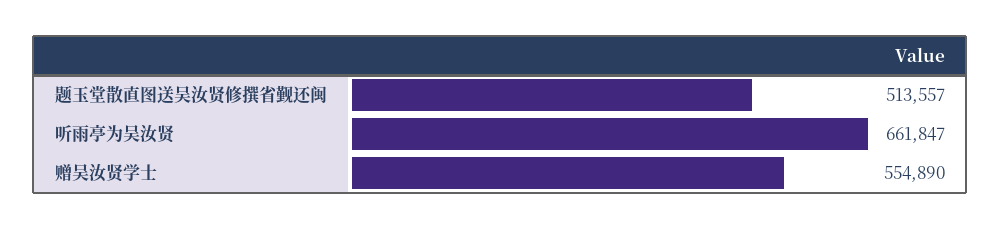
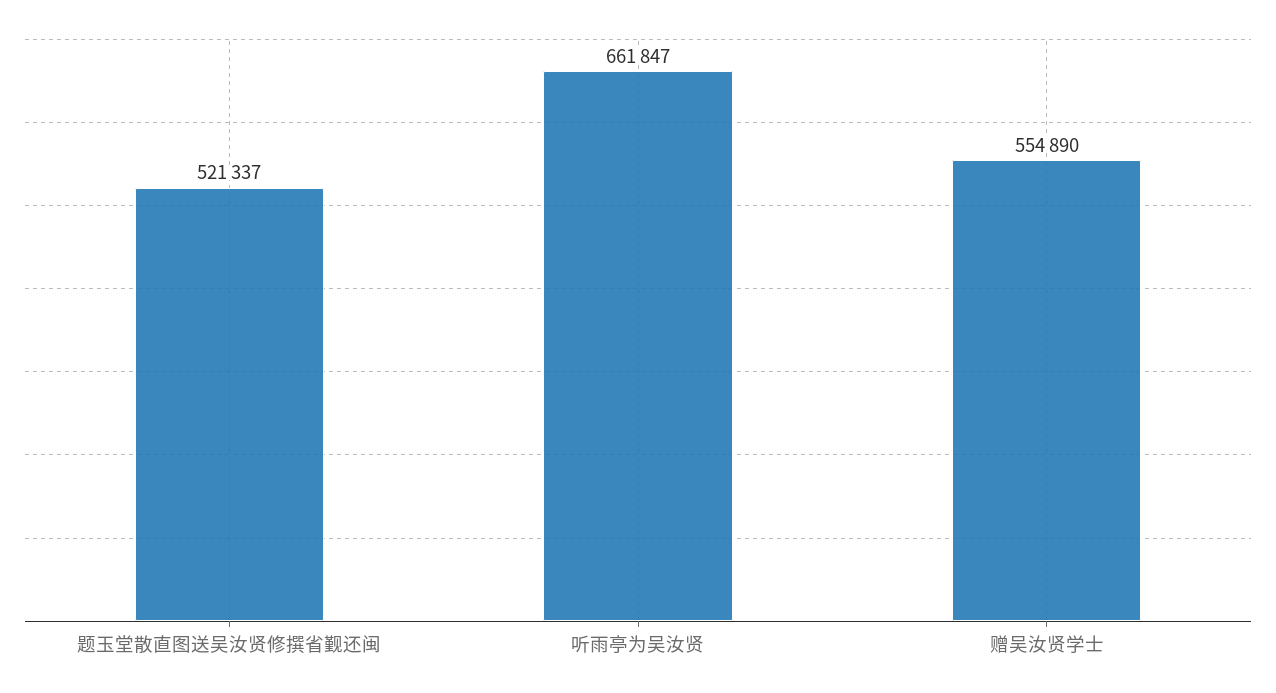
题玉堂散直图送吴汝贤修撰省觐还闽: 513557 -> 521337

